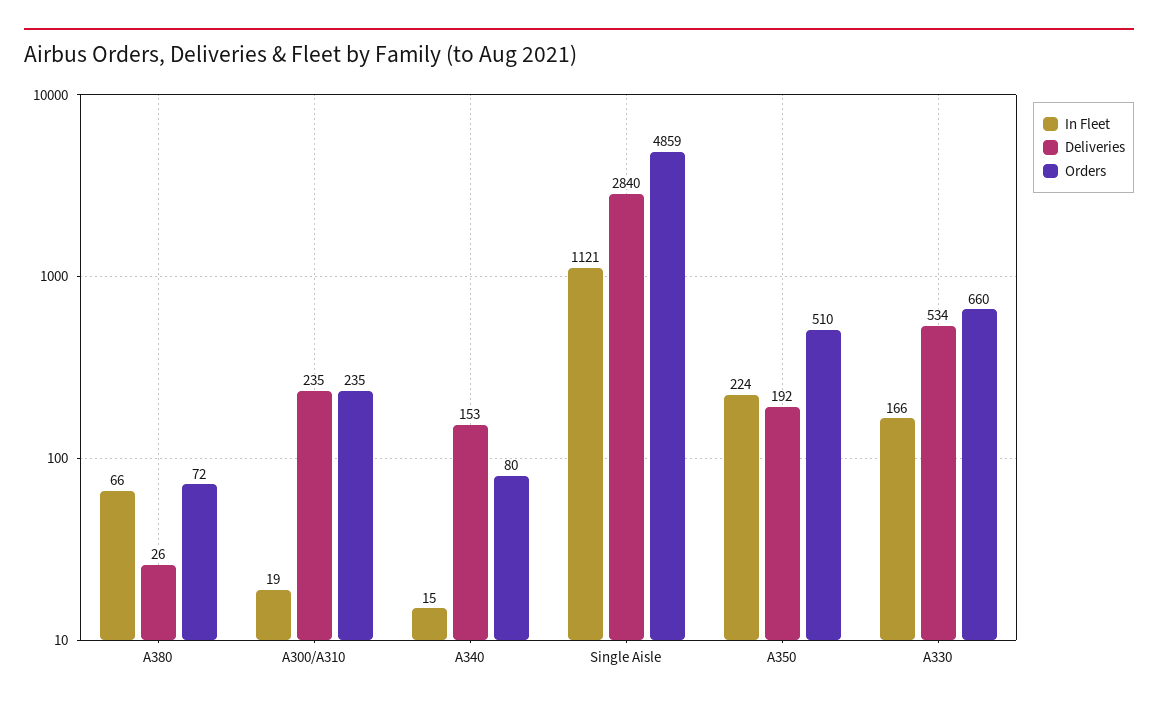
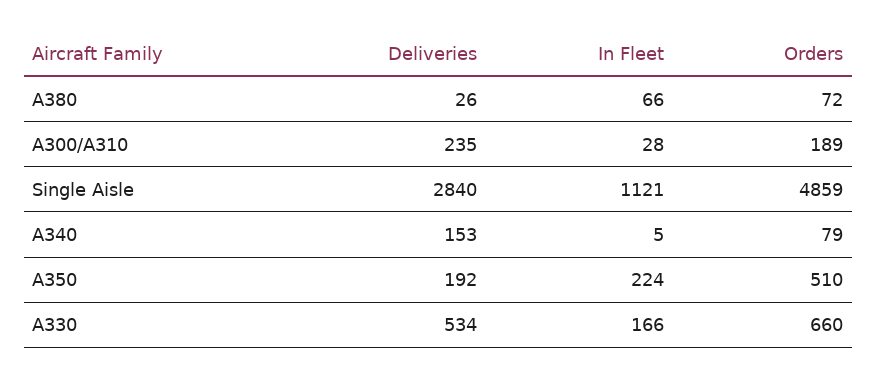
In Fleet, A300/A310: 19 -> 28
Orders, A300/A310: 235 -> 189
In Fleet, A340: 15 -> 5
Orders, A340: 80 -> 79

